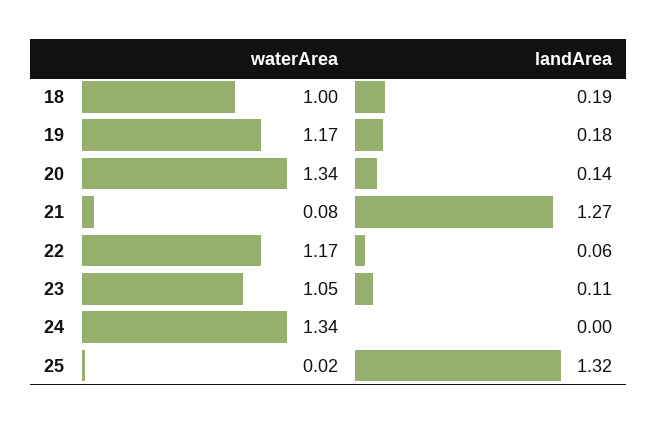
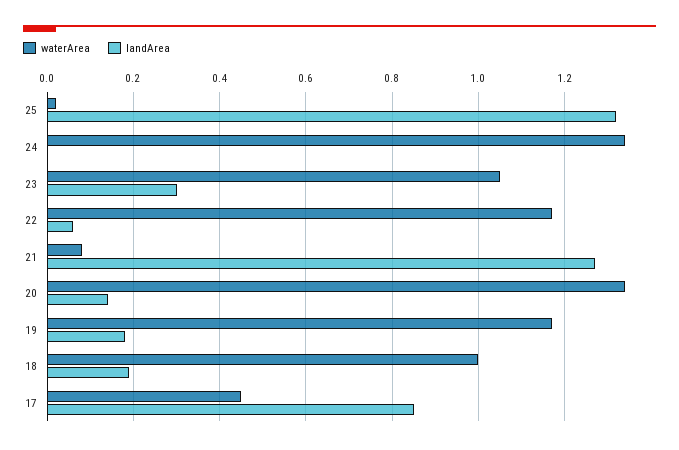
landArea, 23: 0.11 -> 0.3
waterArea, 17: none -> 0.45
landArea, 17: none -> 0.85

